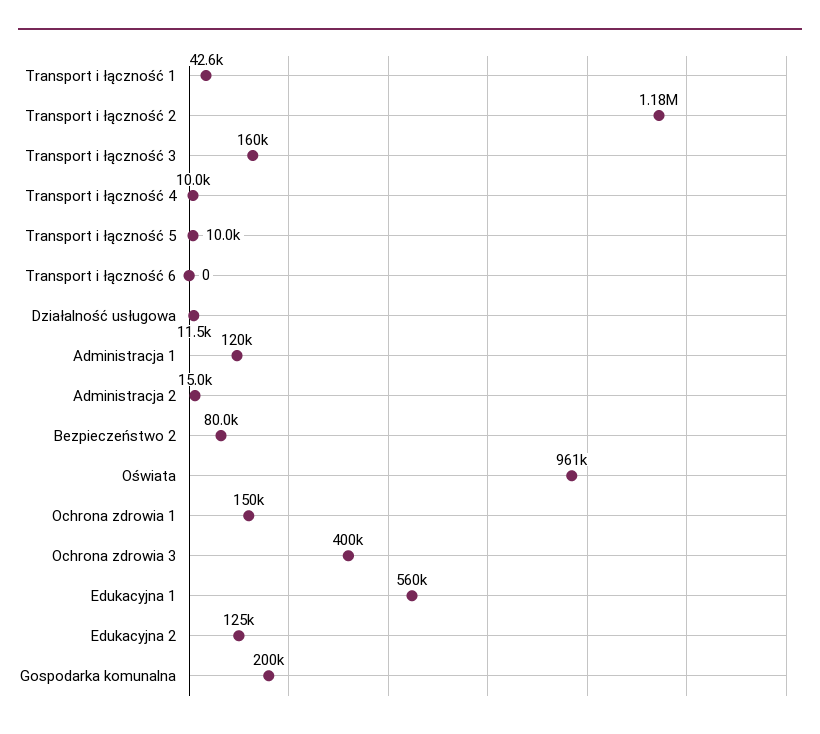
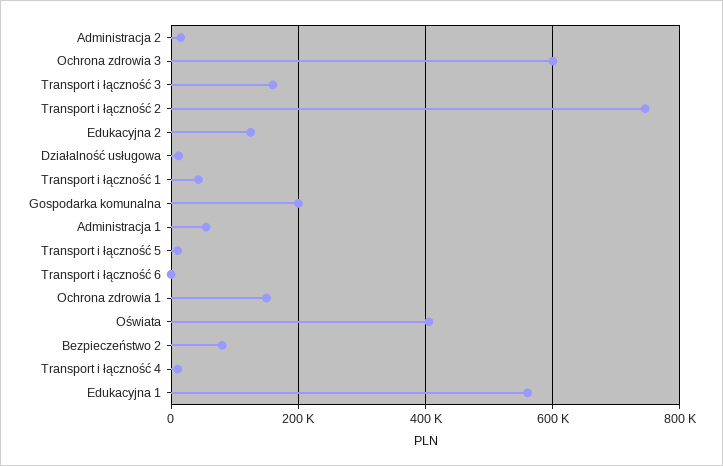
Transport i łączność 2: 1180000 -> 740000
Administracja 1: 120000 -> 60000
Oświata: 961000 -> 400000
Ochrona zdrowia 3: 400000 -> 600000

